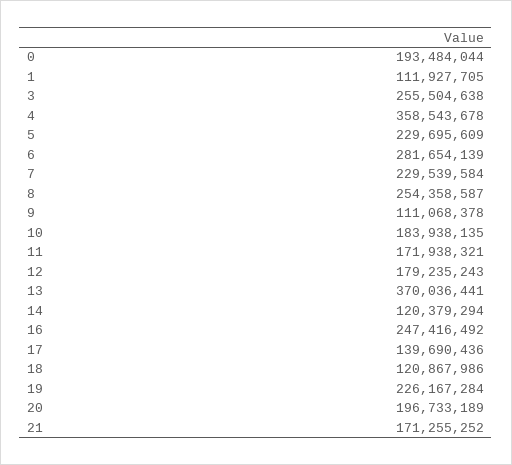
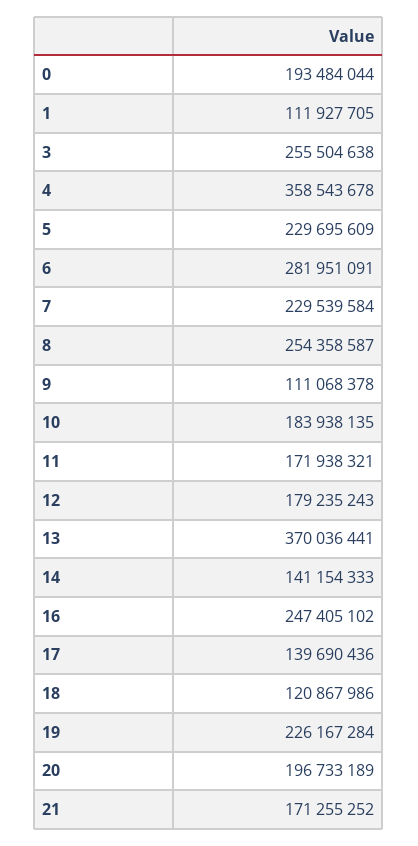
6: 281654139 -> 281951091
14: 120379294 -> 141154333
16: 247416492 -> 247405102

